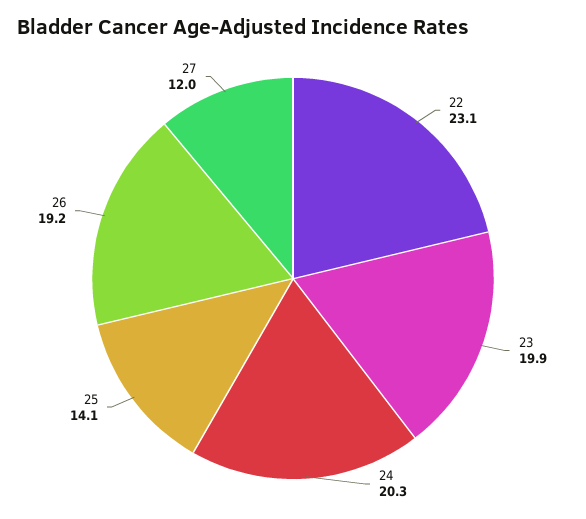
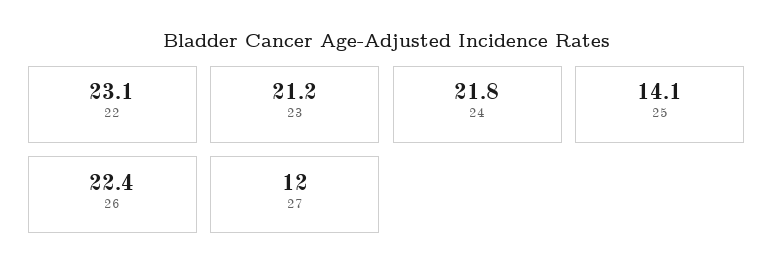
23: 19.9 -> 21.2
24: 20.3 -> 21.8
26: 19.2 -> 22.4

